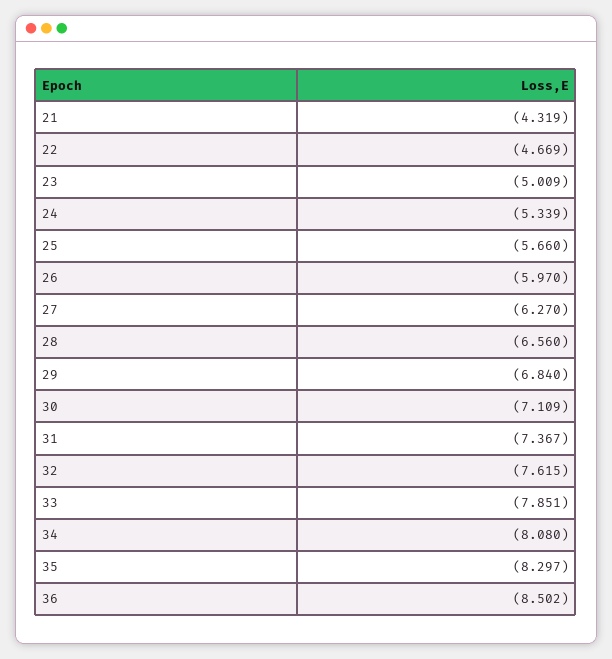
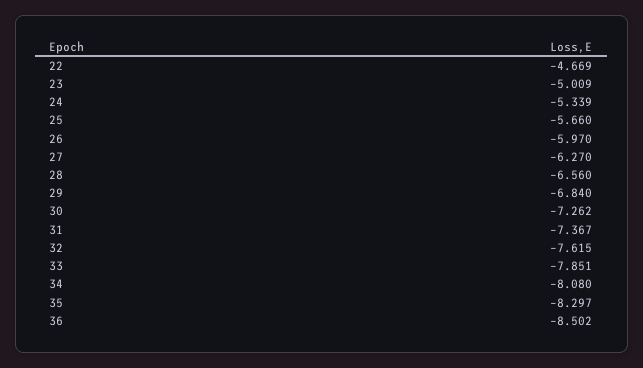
21: -4.319 -> none
30: -7.109 -> -7.262

